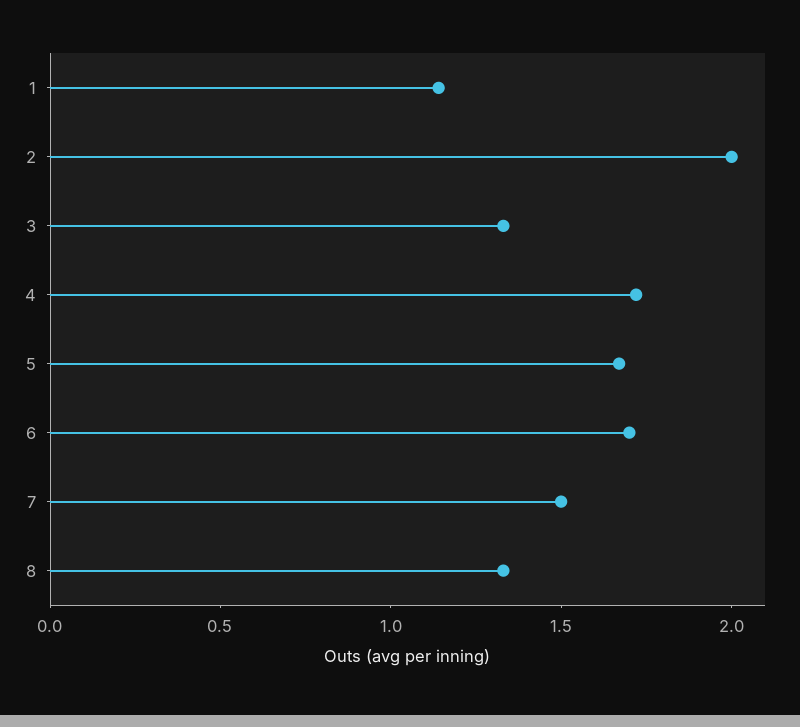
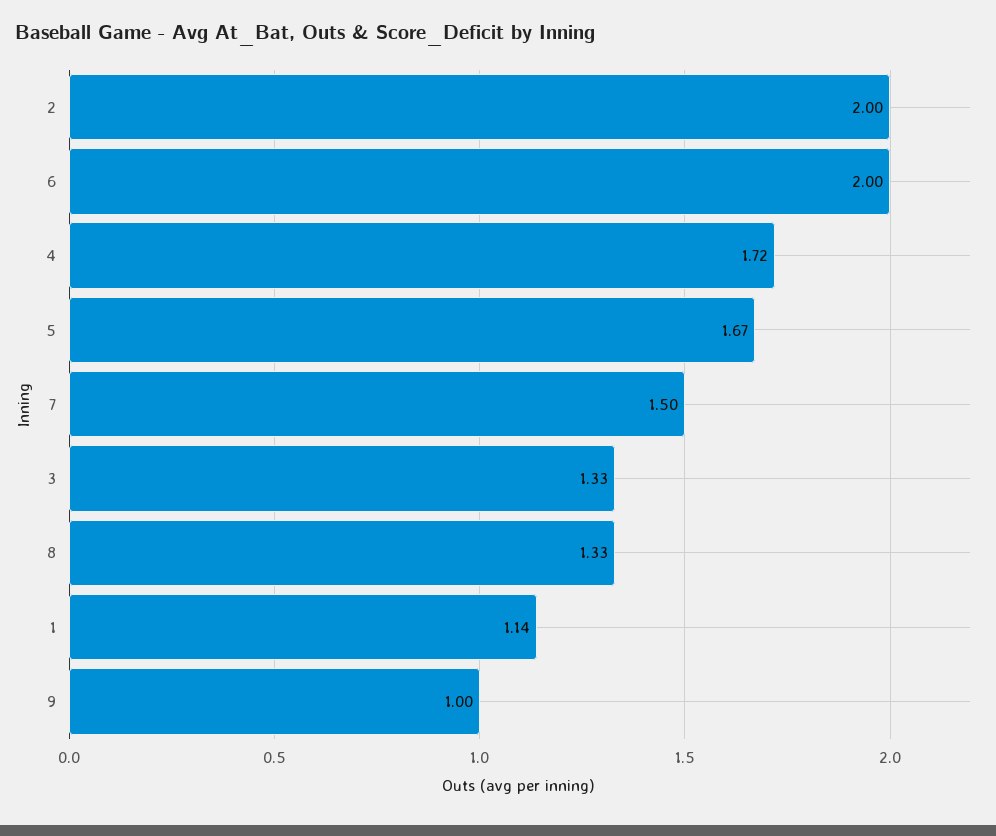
6: 1.7 -> 2
9: none -> 1

